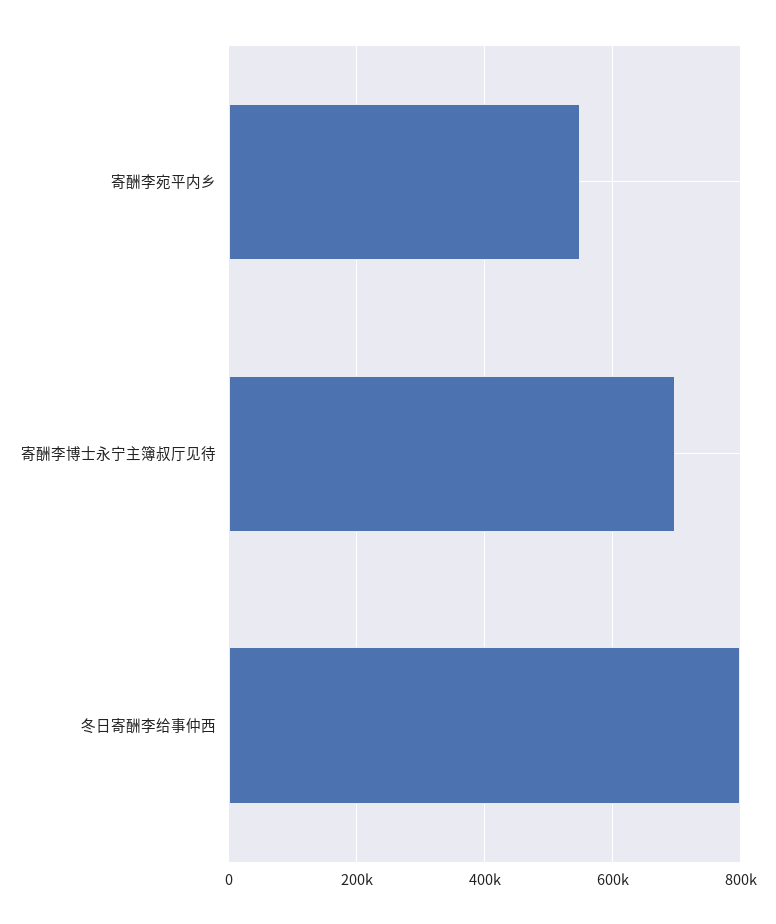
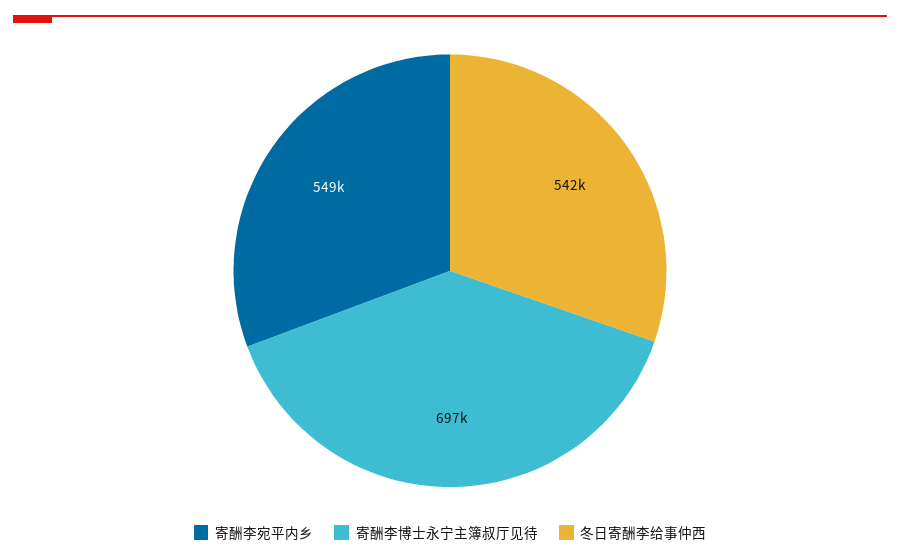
冬日寄酬李给事仲西: 800000 -> 542000

